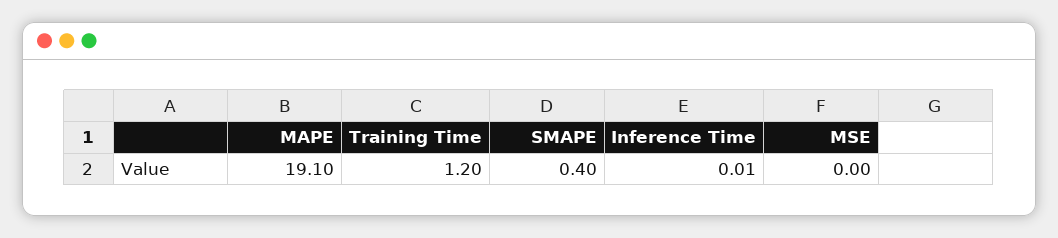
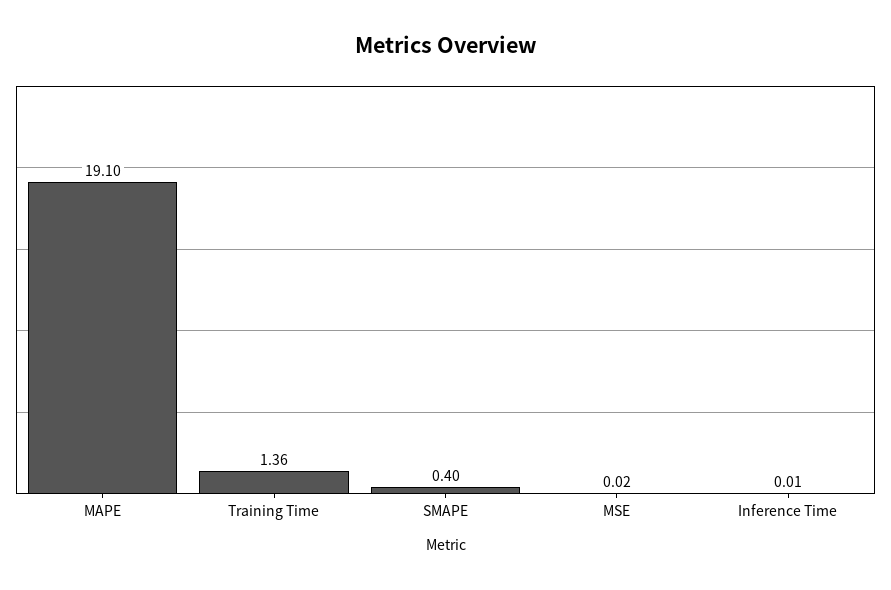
Training Time: 1.2 -> 1.36
MSE: 0 -> 0.02

